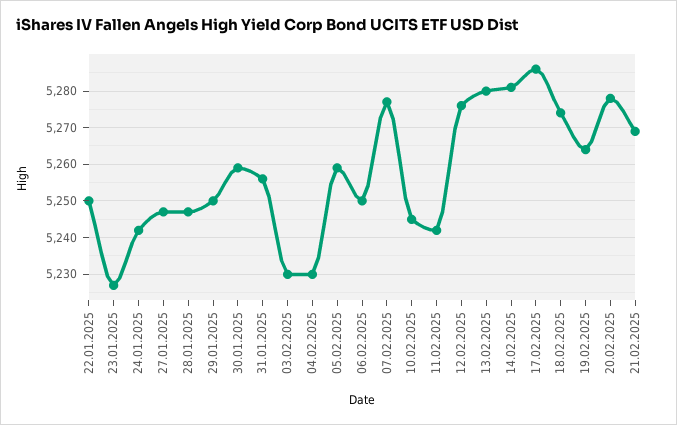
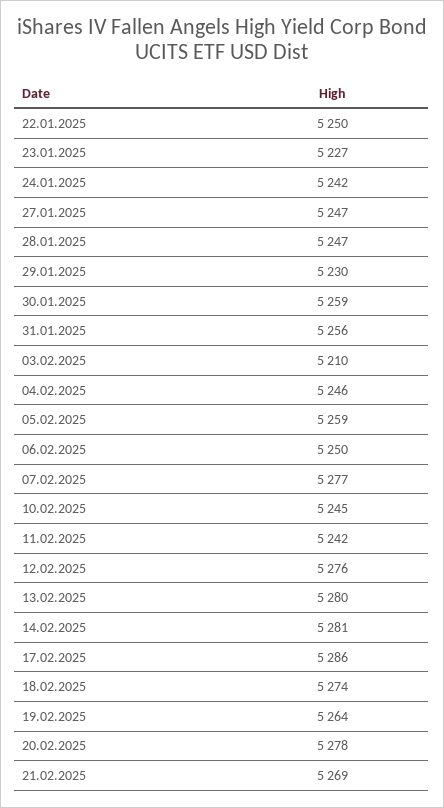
29.01.2025: 5250 -> 5230
03.02.2025: 5230 -> 5210
04.02.2025: 5230 -> 5246

